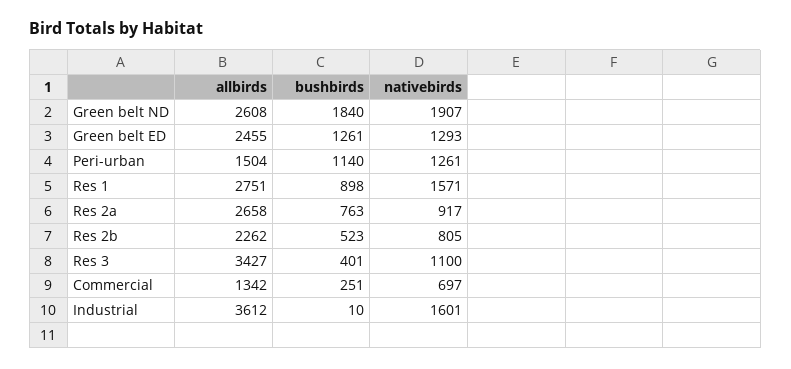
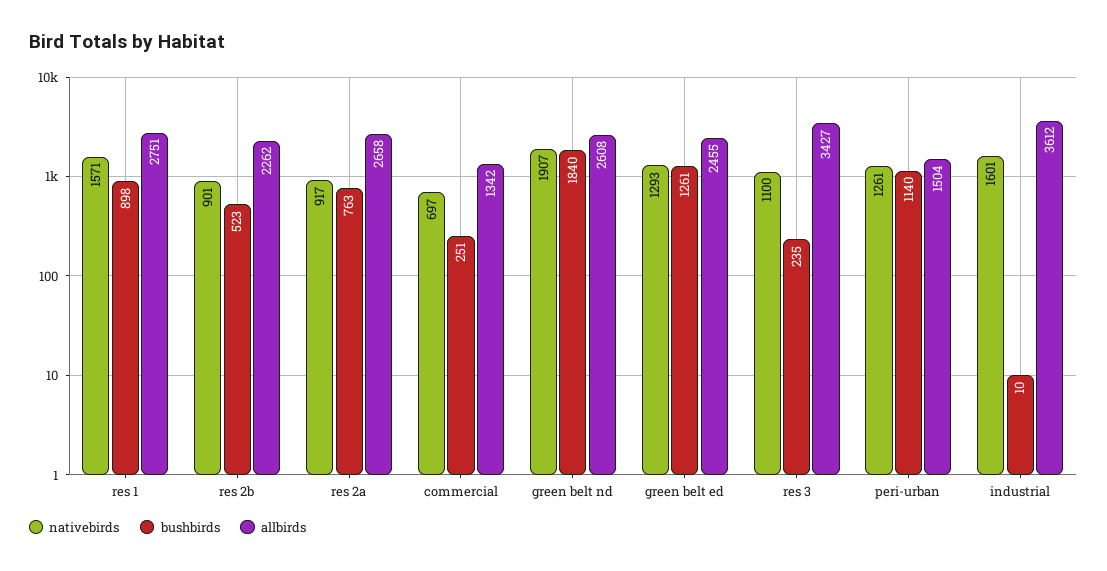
nativebirds, Res 2b: 805 -> 901
bushbirds, Res 3: 401 -> 235

